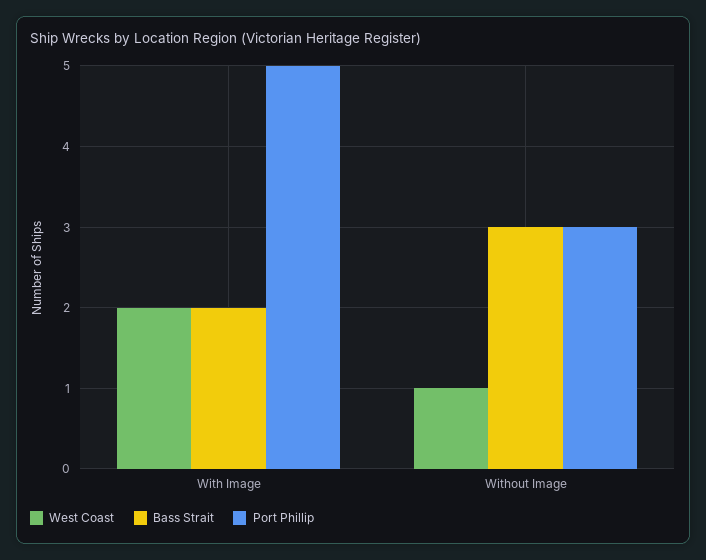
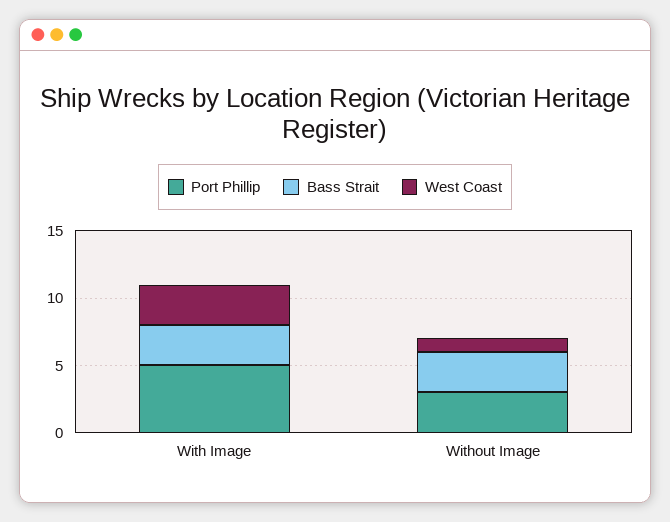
West Coast, With Image: 2 -> 3
Bass Strait, With Image: 2 -> 3

